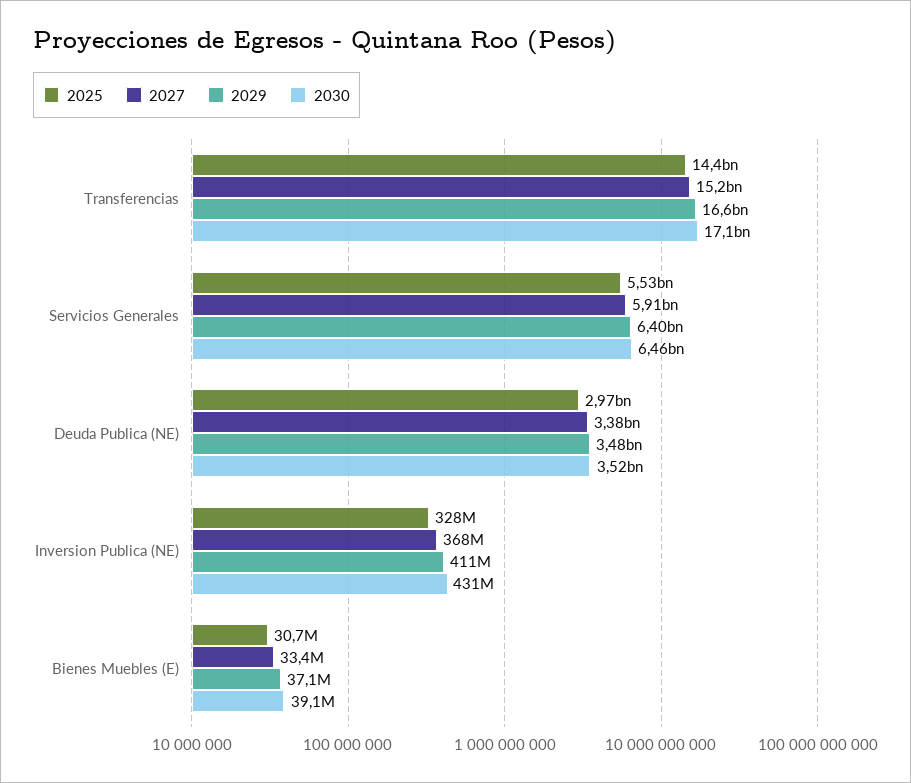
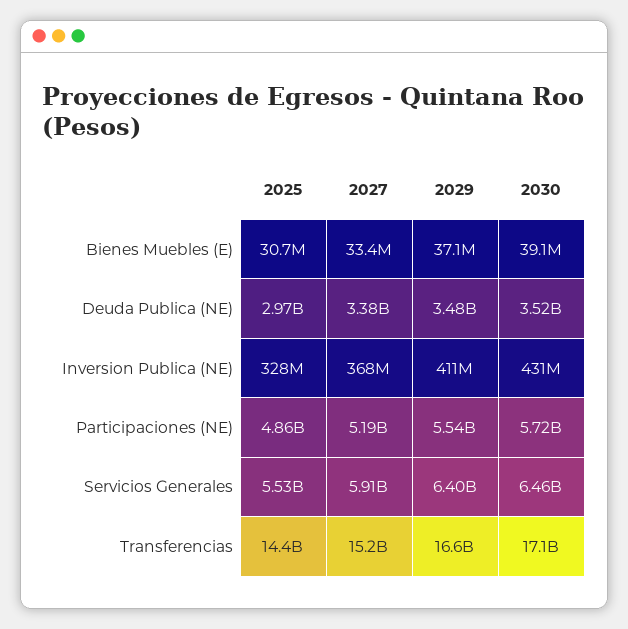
2025, Participaciones (NE): none -> 4860000000
2027, Participaciones (NE): none -> 5190000000
2029, Participaciones (NE): none -> 5540000000
2030, Participaciones (NE): none -> 5720000000

